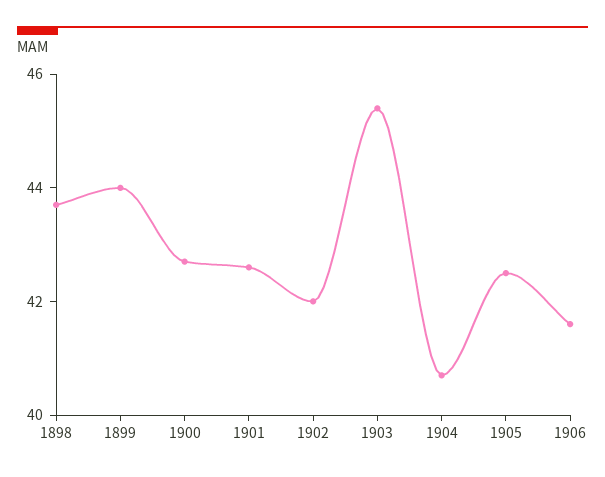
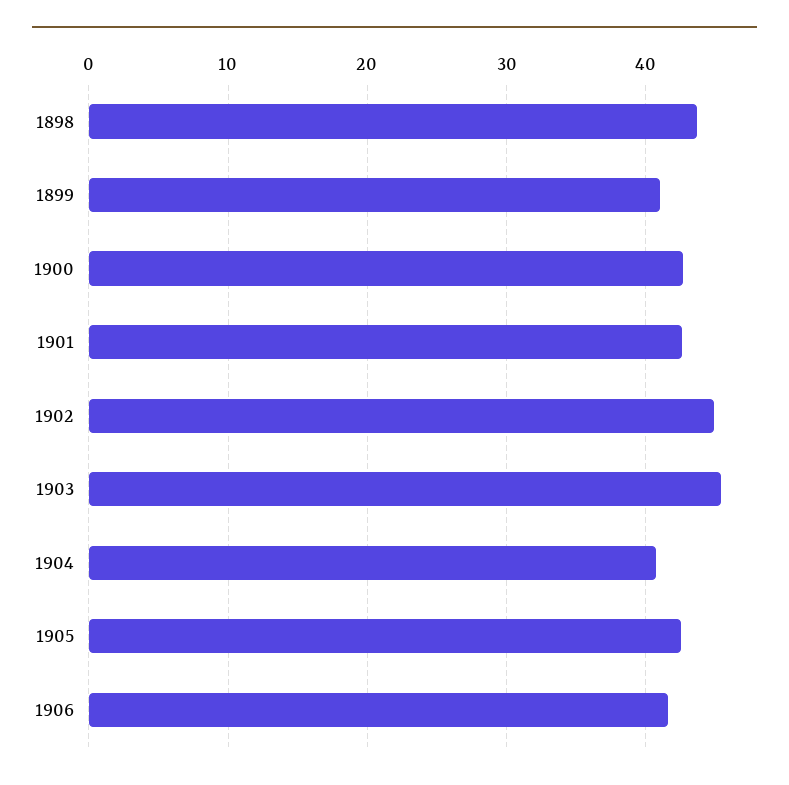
1899: 44 -> 41
1902: 42 -> 45

